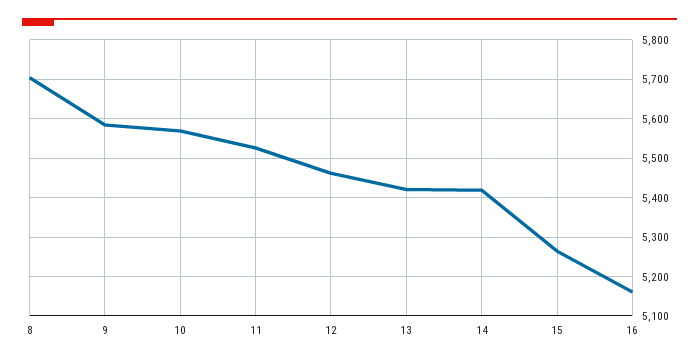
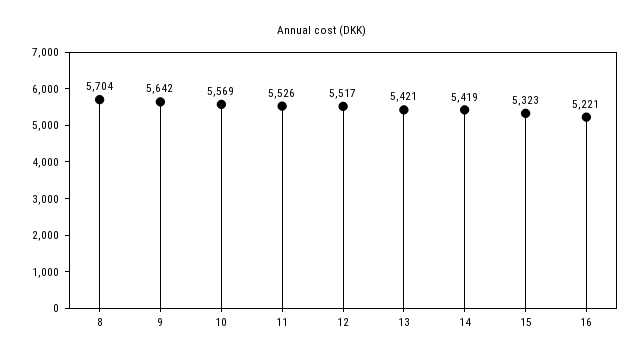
9: 5580 -> 5642
12: 5460 -> 5517
15: 5260 -> 5323
16: 5160 -> 5221

